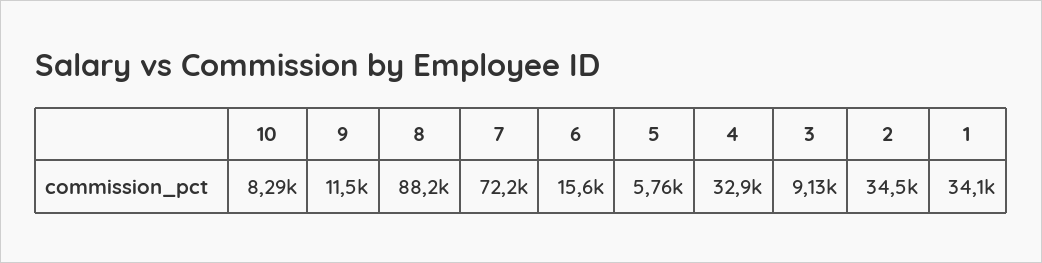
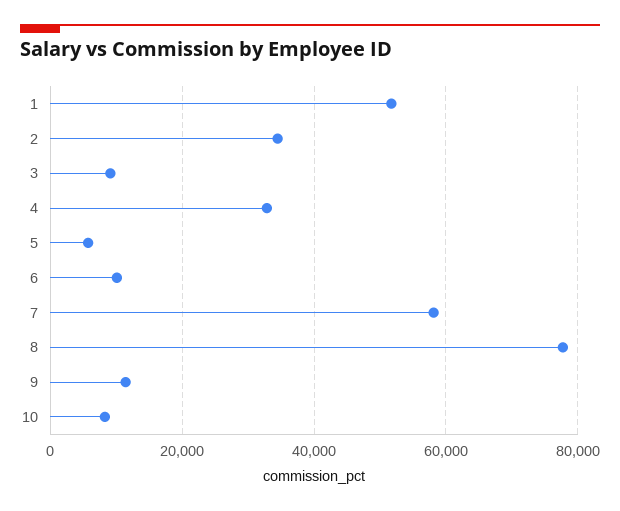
8: 88200 -> 78000
7: 72200 -> 58000
6: 15600 -> 10000
1: 34100 -> 52000

